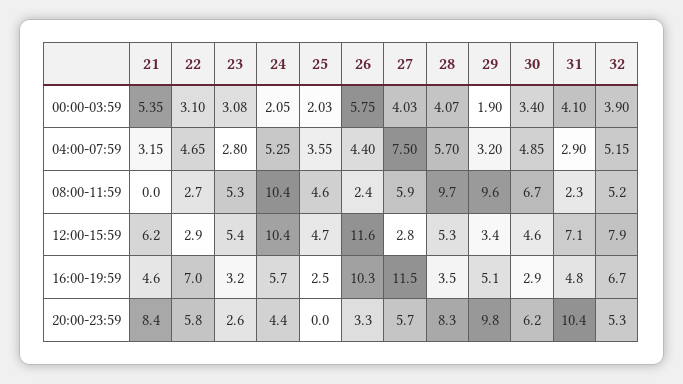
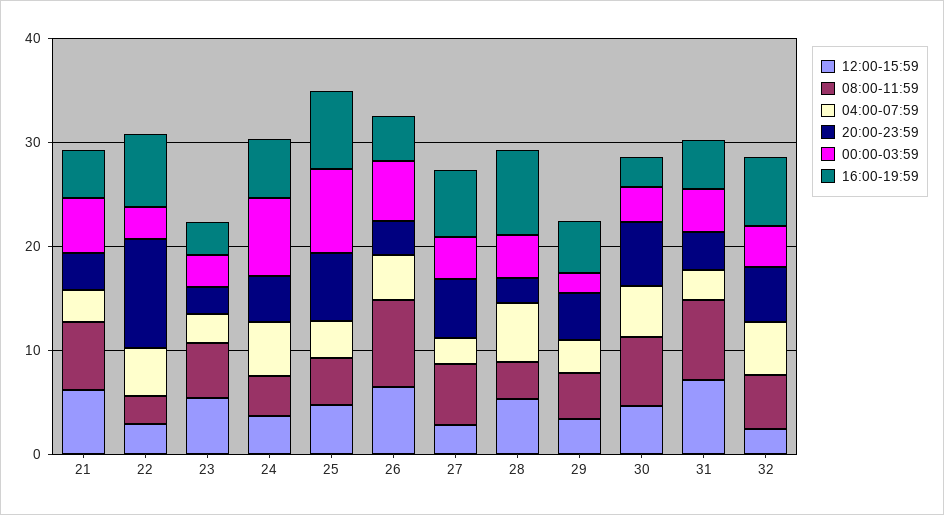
00:00-03:59, 24: 2.05 -> 8
00:00-03:59, 25: 2.03 -> 8
04:00-07:59, 27: 7.5 -> 2
08:00-11:59, 21: 0 -> 6
08:00-11:59, 24: 10.4 -> 4
08:00-11:59, 26: 2.4 -> 8
08:00-11:59, 28: 9.7 -> 4
08:00-11:59, 29: 9.6 -> 4
08:00-11:59, 31: 2.3 -> 8
12:00-15:59, 24: 10.4 -> 4
12:00-15:59, 26: 11.6 -> 6
12:00-15:59, 32: 7.9 -> 2
16:00-19:59, 25: 2.5 -> 8
16:00-19:59, 26: 10.3 -> 4
16:00-19:59, 27: 11.5 -> 6
16:00-19:59, 28: 3.5 -> 8
20:00-23:59, 21: 8.4 -> 4
20:00-23:59, 22: 5.8 -> 10
20:00-23:59, 25: 0 -> 6
20:00-23:59, 28: 8.3 -> 2
20:00-23:59, 29: 9.8 -> 4
20:00-23:59, 31: 10.4 -> 4

